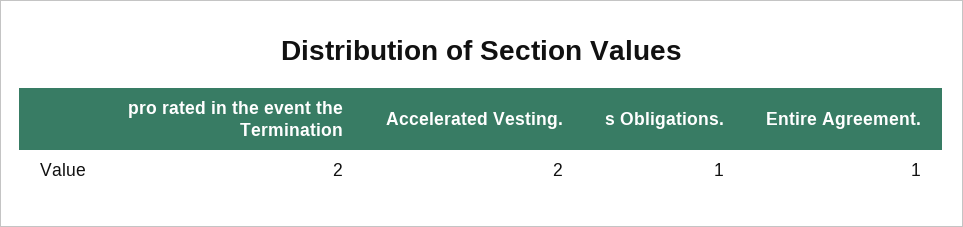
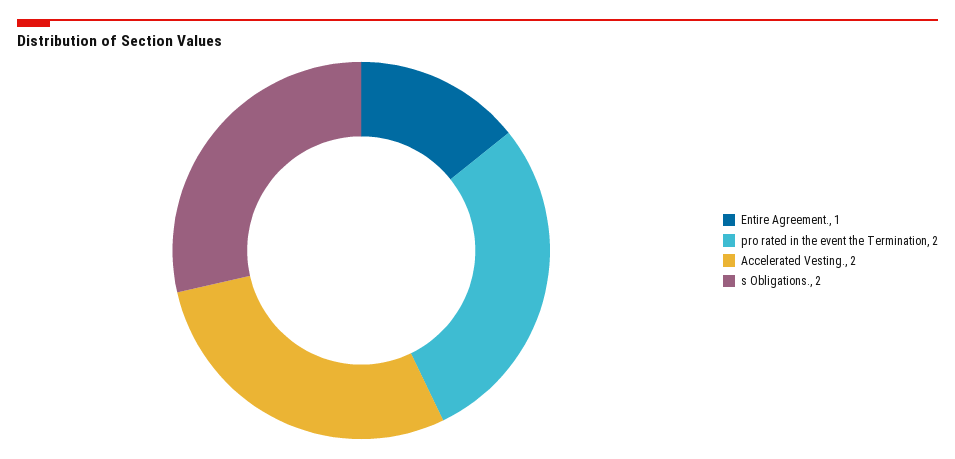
s Obligations.: 1 -> 2

